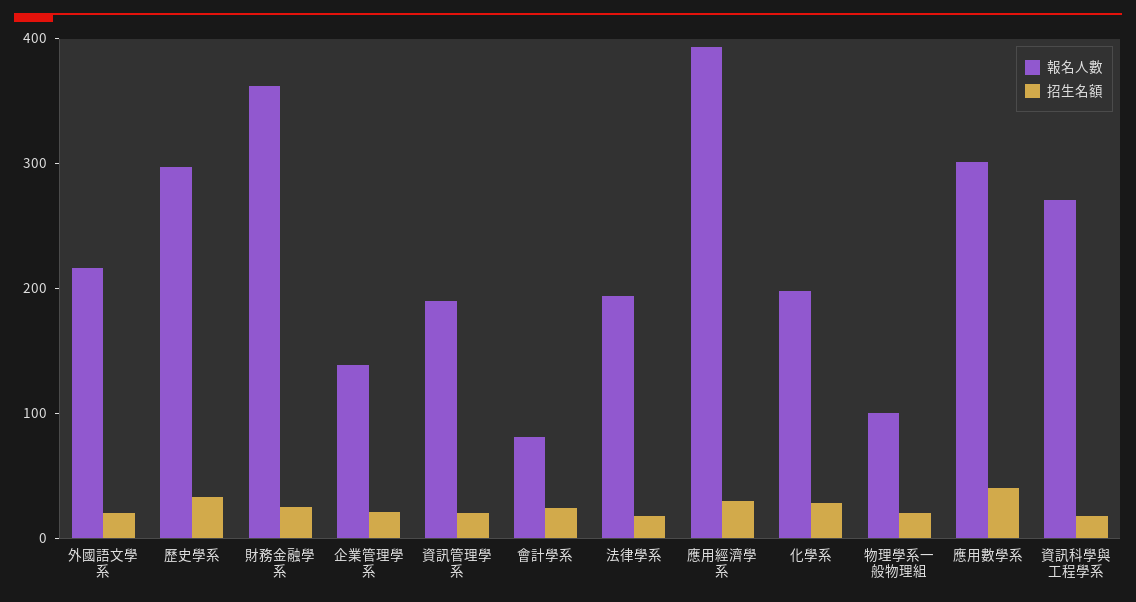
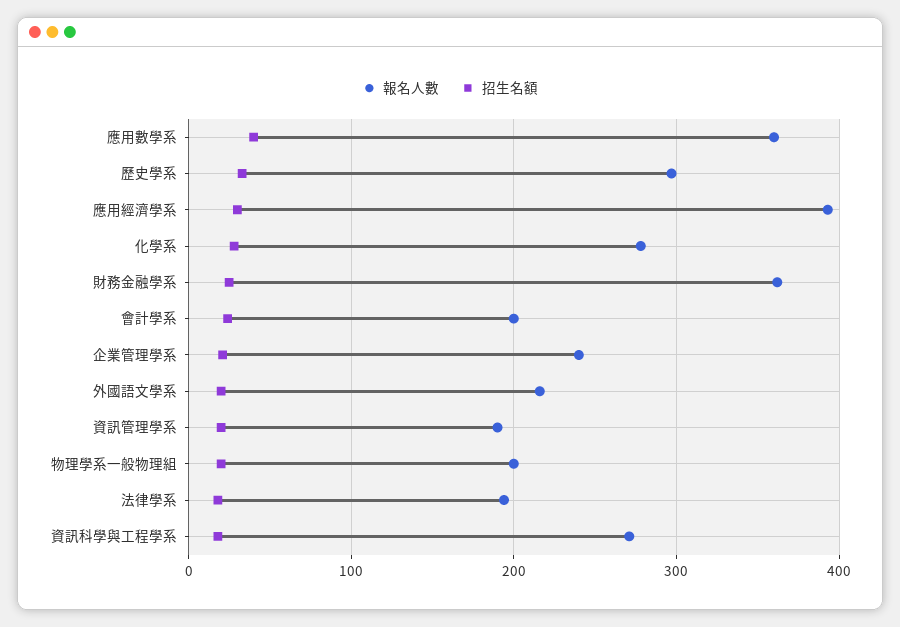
報名人數, 企業管理學系: 140 -> 240
報名人數, 會計學系: 80 -> 200
報名人數, 化學系: 200 -> 280
報名人數, 物理學系一般物理組: 100 -> 200
報名人數, 應用數學系: 300 -> 360

